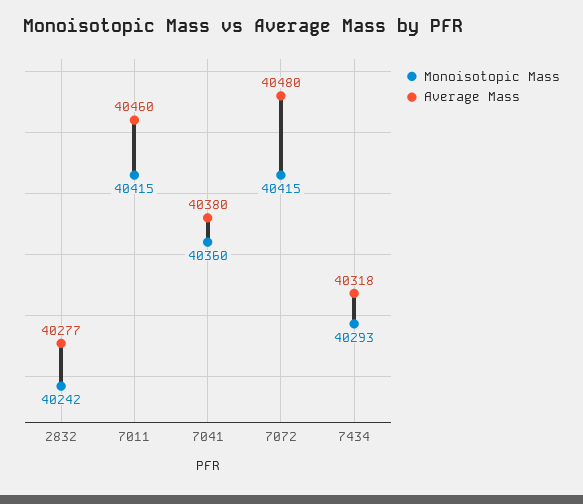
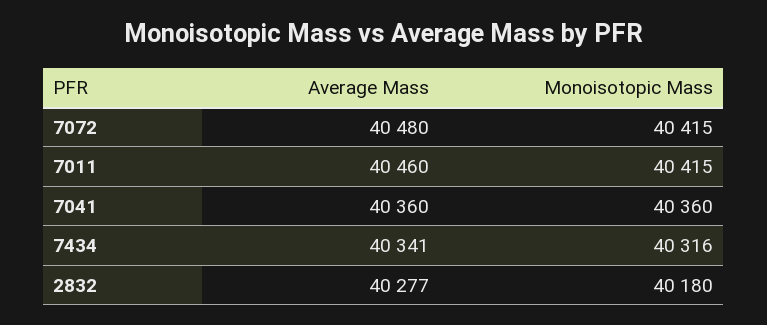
Monoisotopic Mass, 2832: 40242 -> 40180
Average Mass, 7041: 40380 -> 40360
Monoisotopic Mass, 7434: 40293 -> 40316
Average Mass, 7434: 40318 -> 40341

